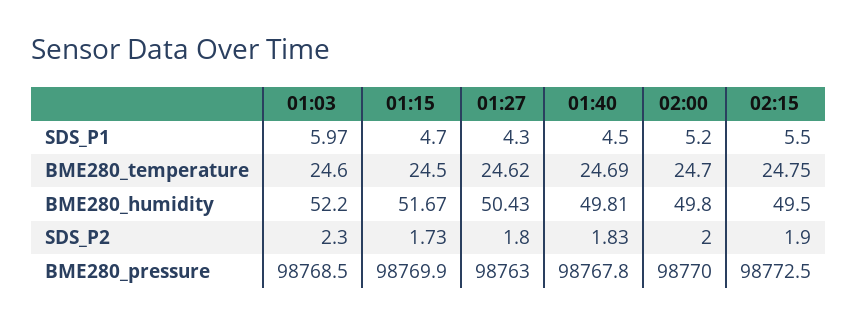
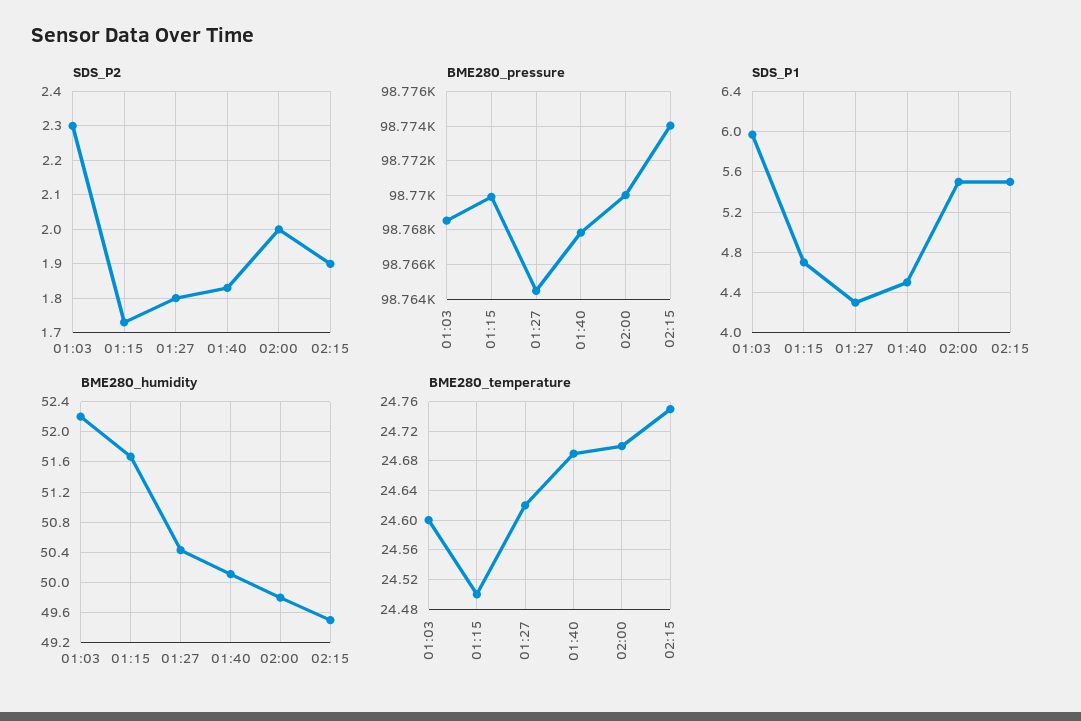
SDS_P1, 02:00: 5.2 -> 5.5
BME280_humidity, 01:40: 49.81 -> 50.1
BME280_pressure, 01:27: 98763 -> 98764.5
BME280_pressure, 02:15: 98772.5 -> 98774

